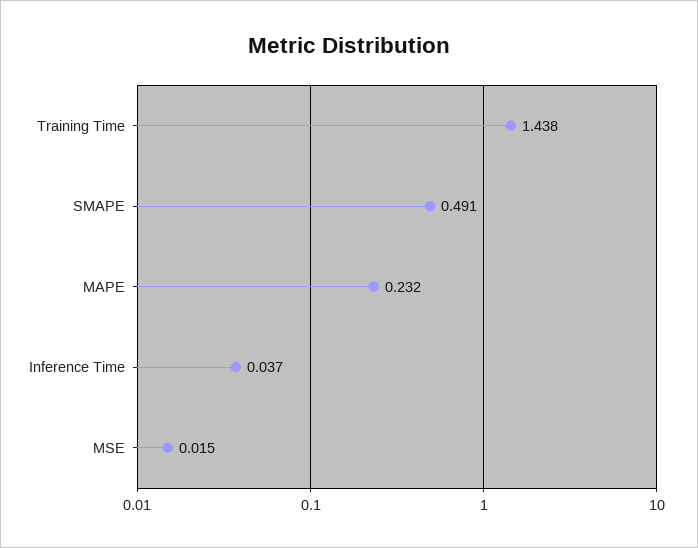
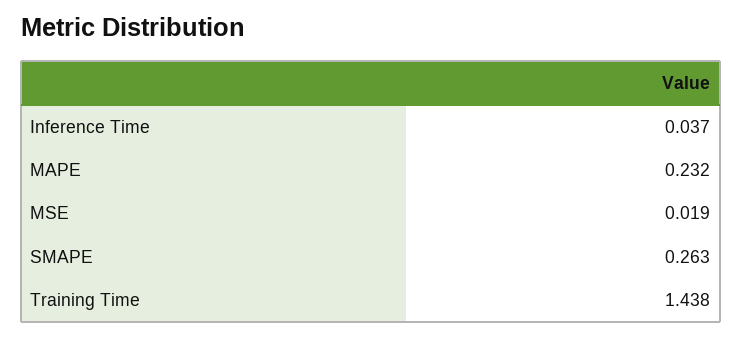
SMAPE: 0.491 -> 0.263
MSE: 0.015 -> 0.019

